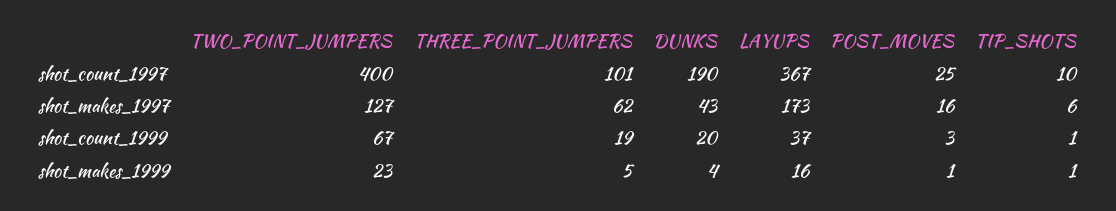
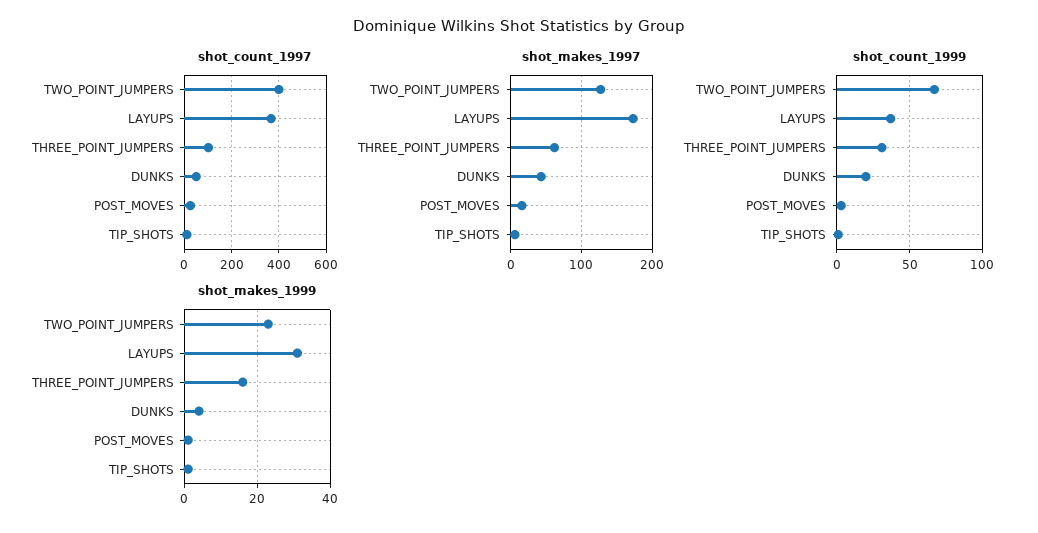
shot_count_1997, DUNKS: 190 -> 50
shot_count_1999, THREE_POINT_JUMPERS: 19 -> 30
shot_makes_1999, THREE_POINT_JUMPERS: 5 -> 15
shot_makes_1999, LAYUPS: 16 -> 30

